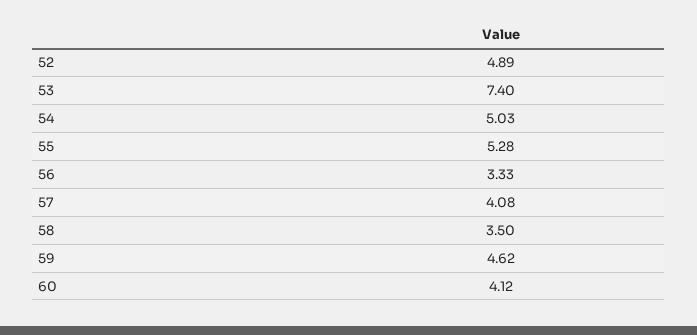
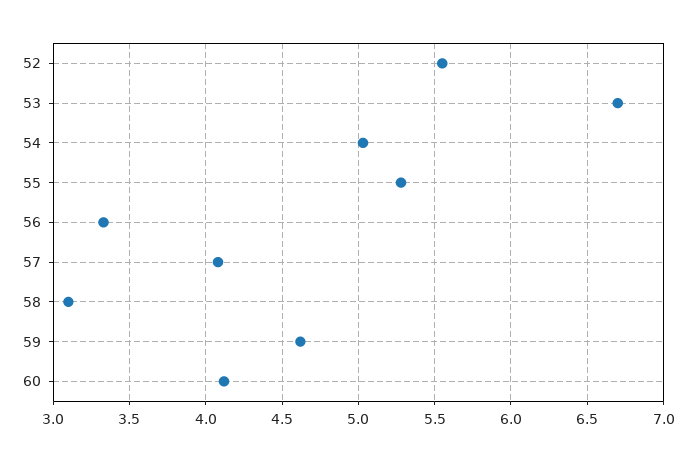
52: 4.89 -> 5.55
53: 7.4 -> 6.7
58: 3.5 -> 3.1

